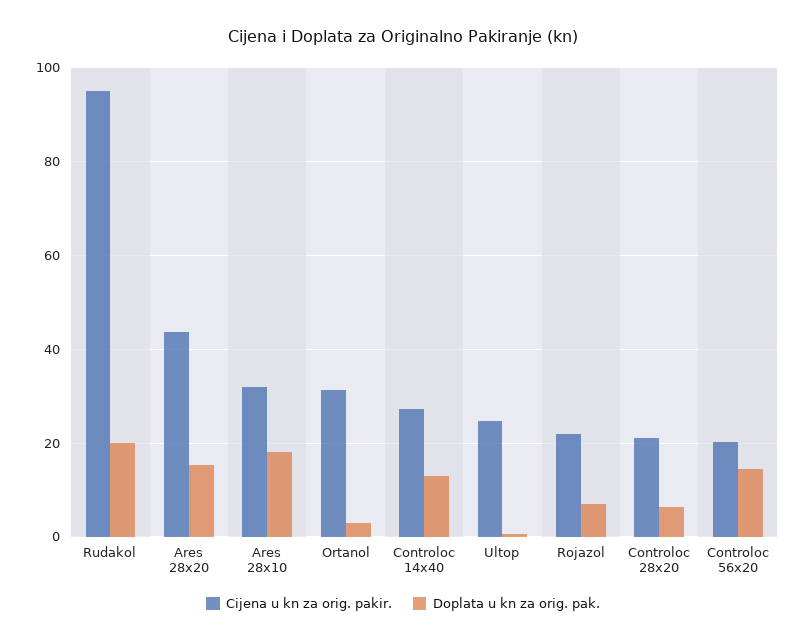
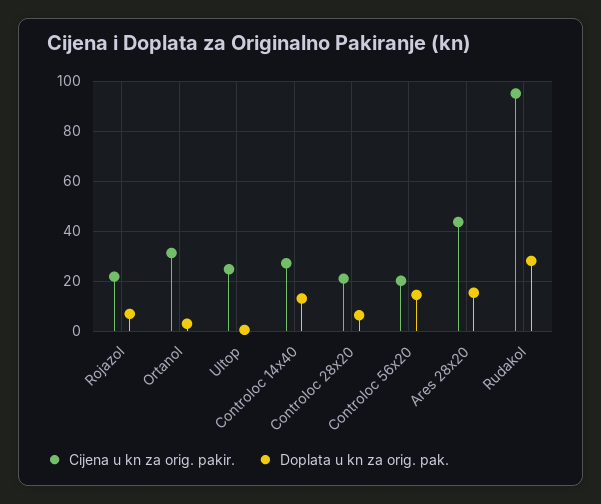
Doplata u kn za orig. pak., Rudakol: 20 -> 27.5
Cijena u kn za orig. pakir., Ares 28x10: 32 -> none
Doplata u kn za orig. pak., Ares 28x10: 18 -> none

